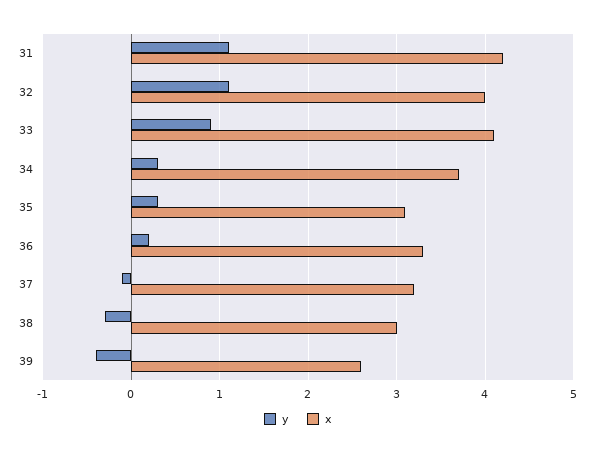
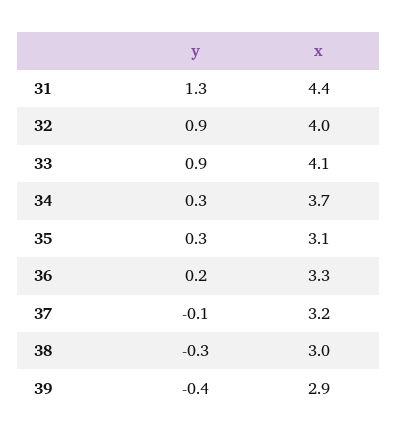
y, 31: 1.1 -> 1.3
x, 31: 4.2 -> 4.4
y, 32: 1.1 -> 0.9
x, 39: 2.6 -> 2.9

